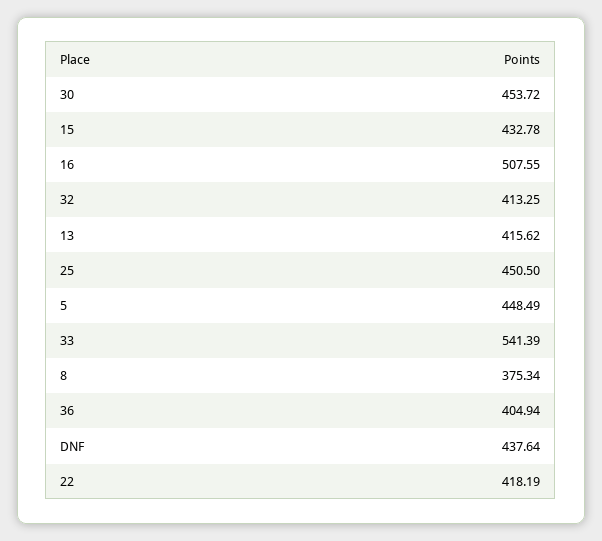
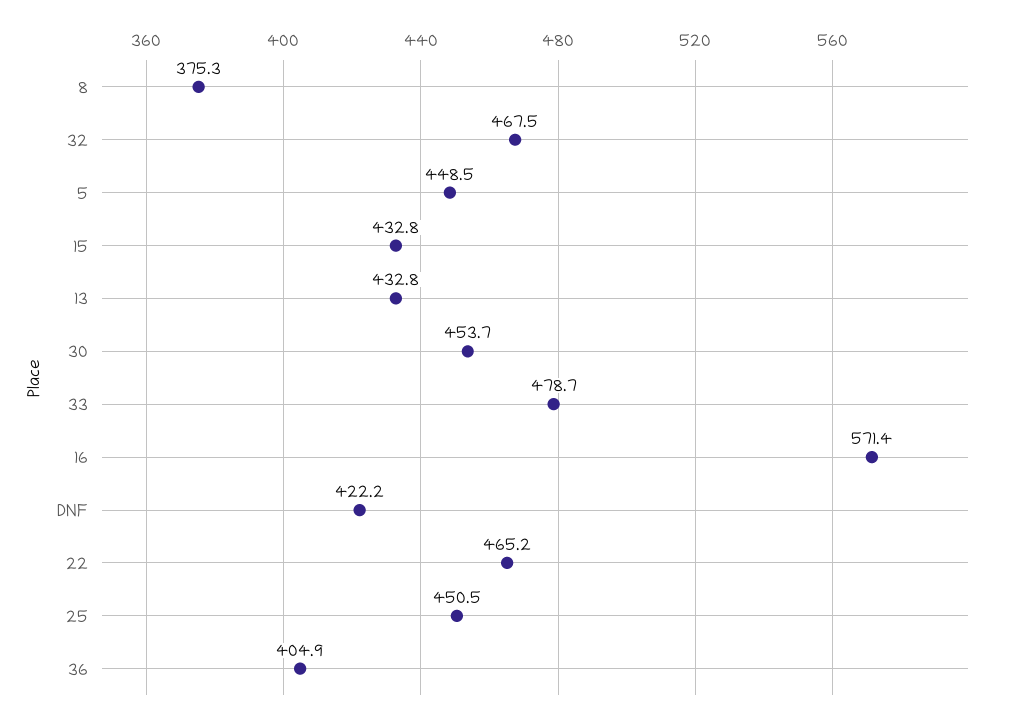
16: 507.55 -> 571.4
32: 413.25 -> 467.5
13: 415.62 -> 432.8
33: 541.39 -> 478.7
DNF: 437.64 -> 422.2
22: 418.19 -> 465.2

